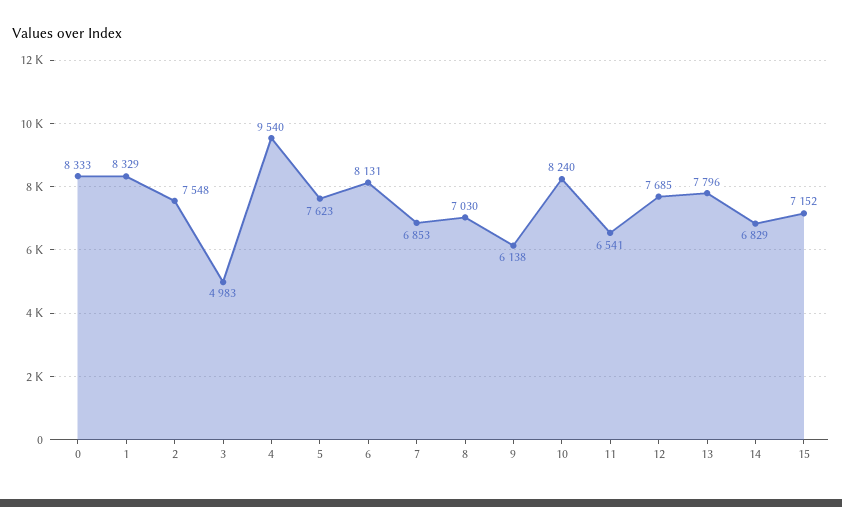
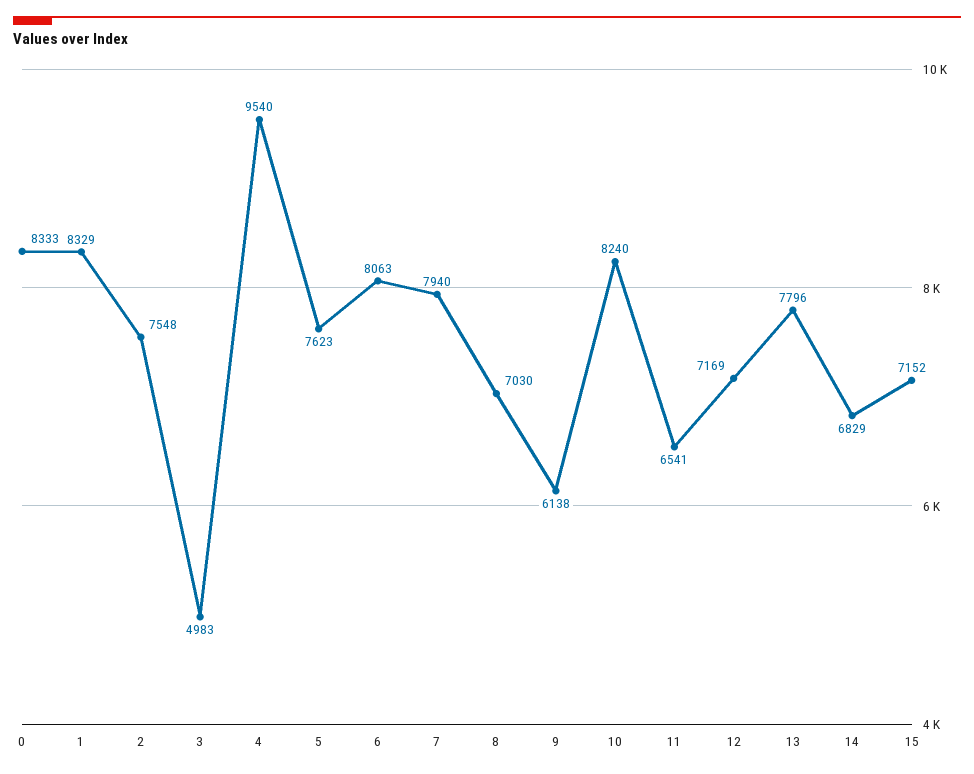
6: 8131 -> 8063
7: 6853 -> 7940
12: 7685 -> 7169

